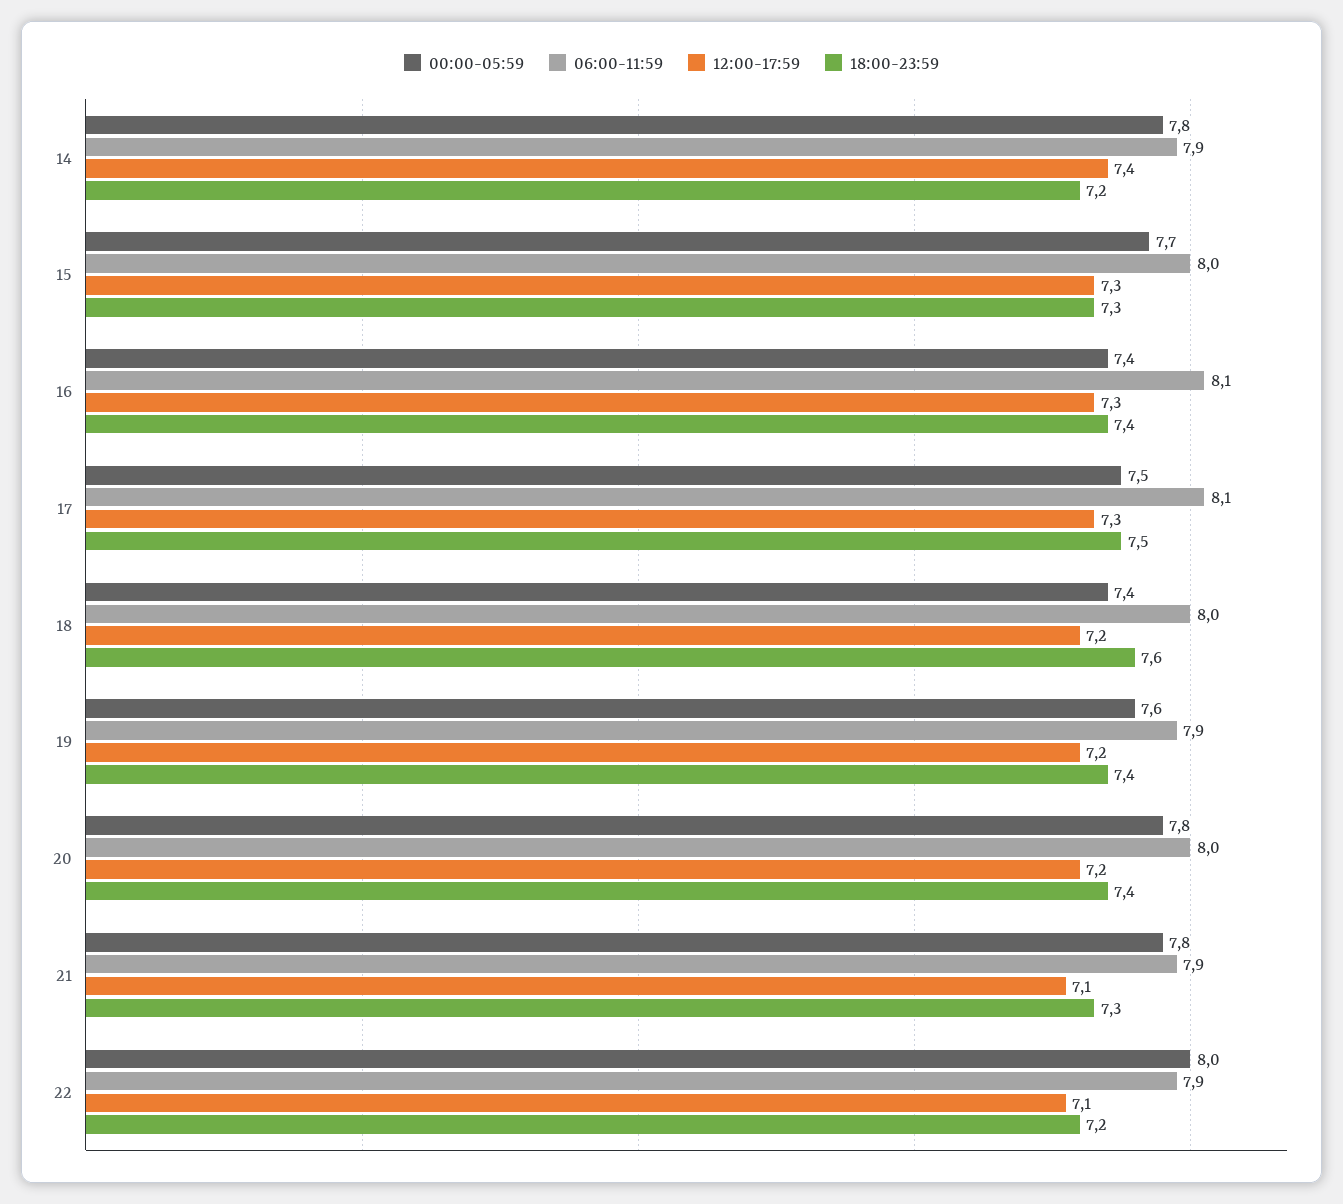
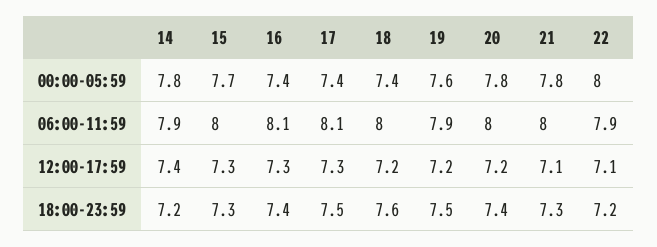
00:00-05:59, 17: 7.5 -> 7.4
18:00-23:59, 19: 7.4 -> 7.5
06:00-11:59, 21: 7.9 -> 8

